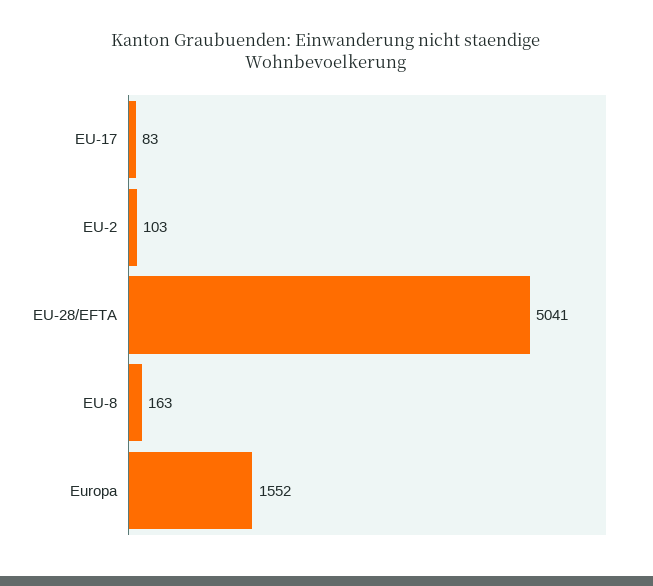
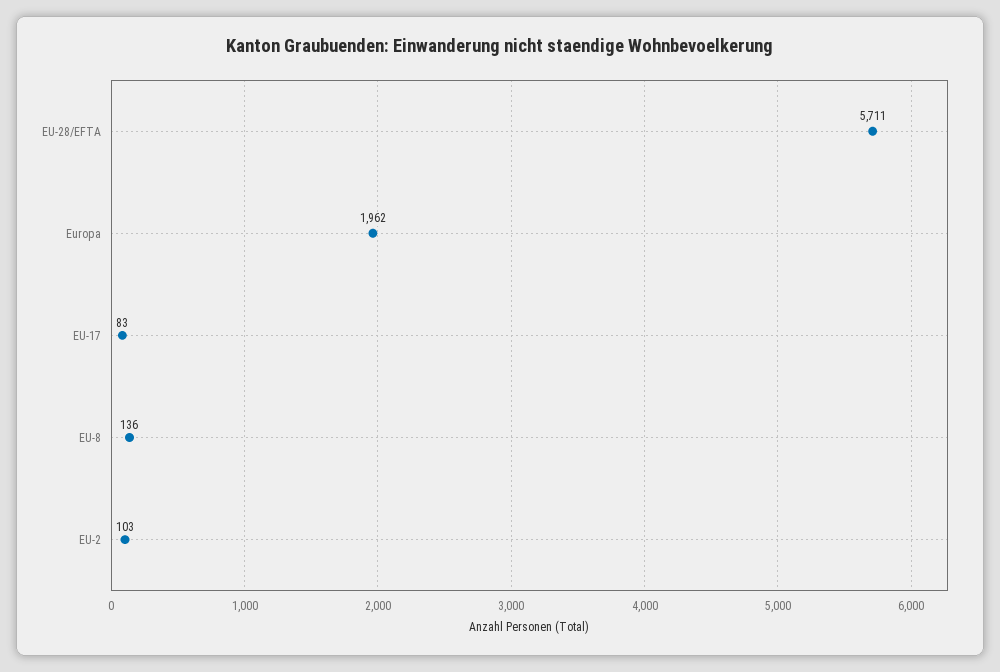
EU-28/EFTA: 5041 -> 5711
EU-8: 163 -> 136
Europa: 1552 -> 1962

